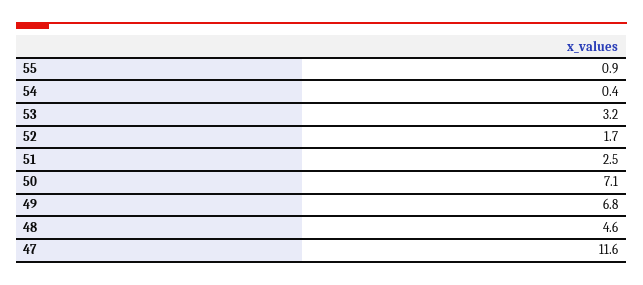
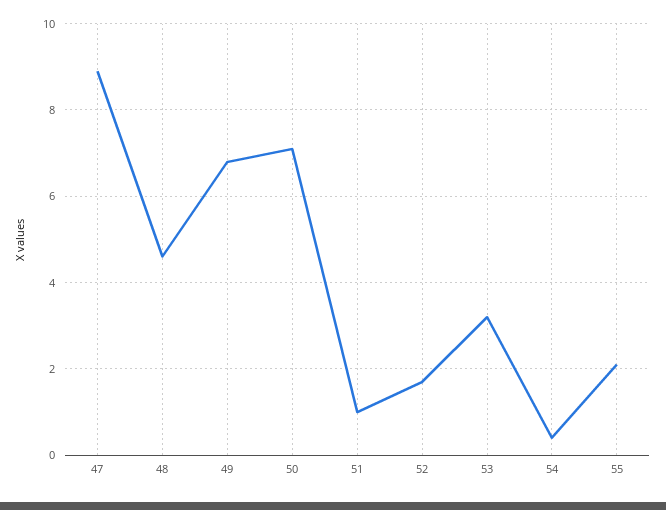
55: 0.9 -> 2
51: 2.5 -> 1
47: 11.6 -> 9

